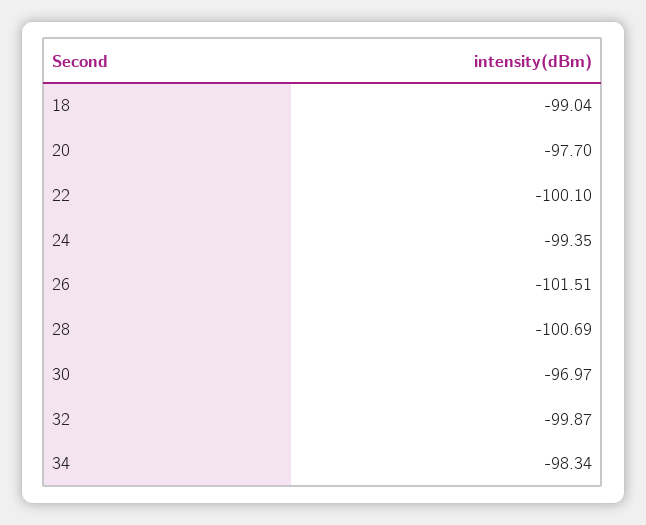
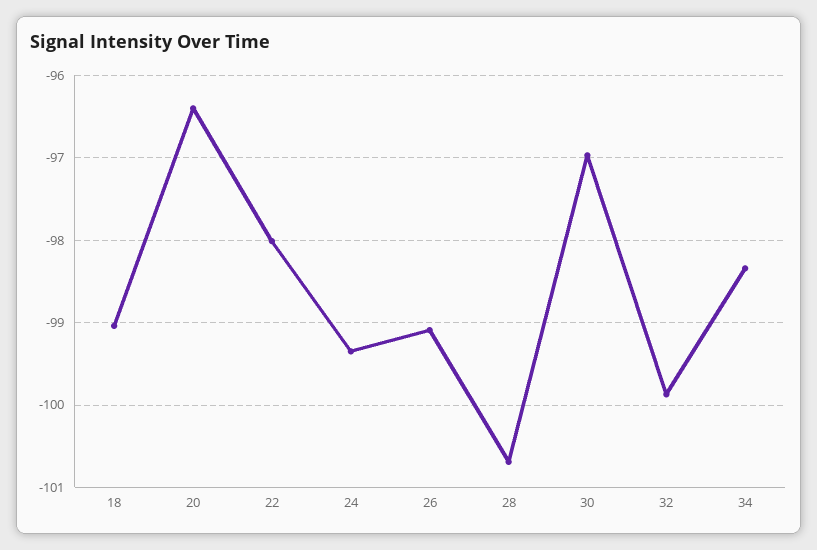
20: -97.7 -> -96.4
22: -100.1 -> -98
26: -101.51 -> -99.1

